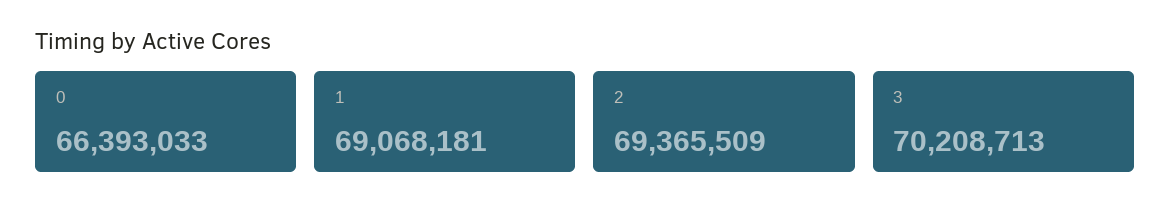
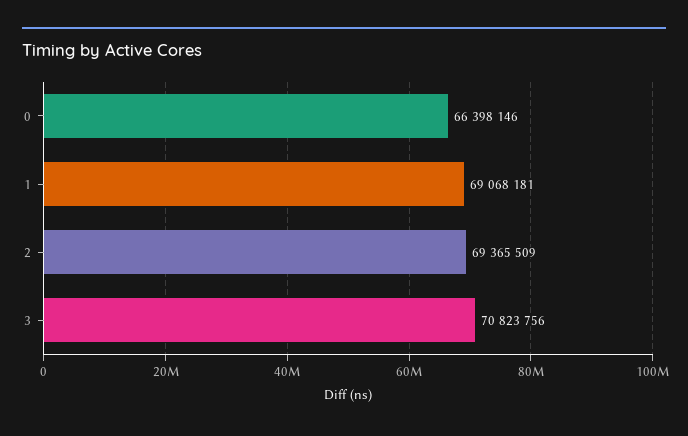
0: 66393033 -> 66398146
3: 70208713 -> 70823756

